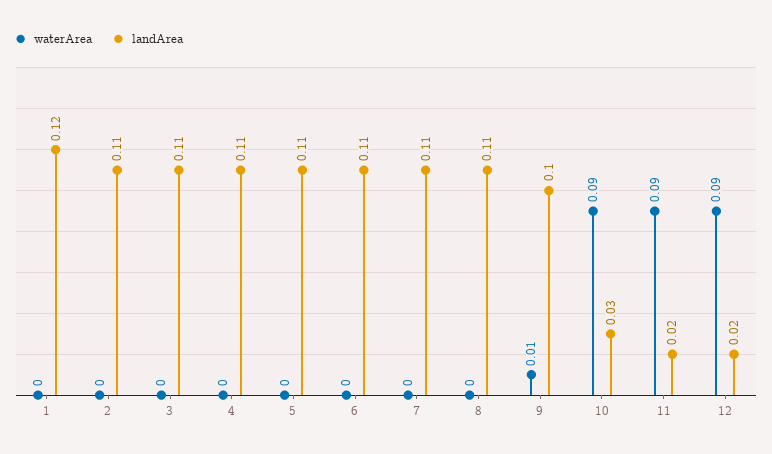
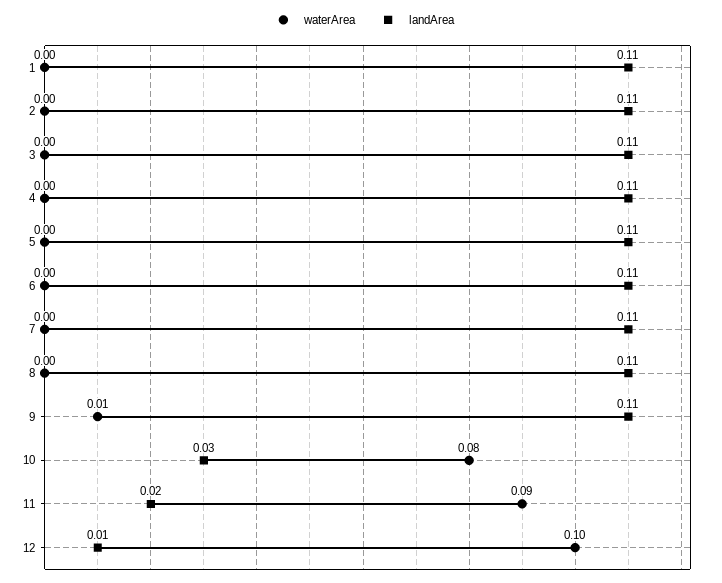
landArea, 1: 0.12 -> 0.11
landArea, 9: 0.1 -> 0.11
waterArea, 10: 0.09 -> 0.08
waterArea, 12: 0.09 -> 0.1
landArea, 12: 0.02 -> 0.01

